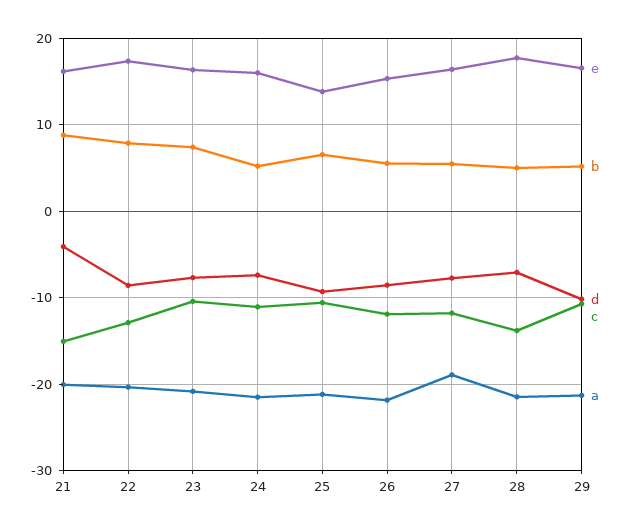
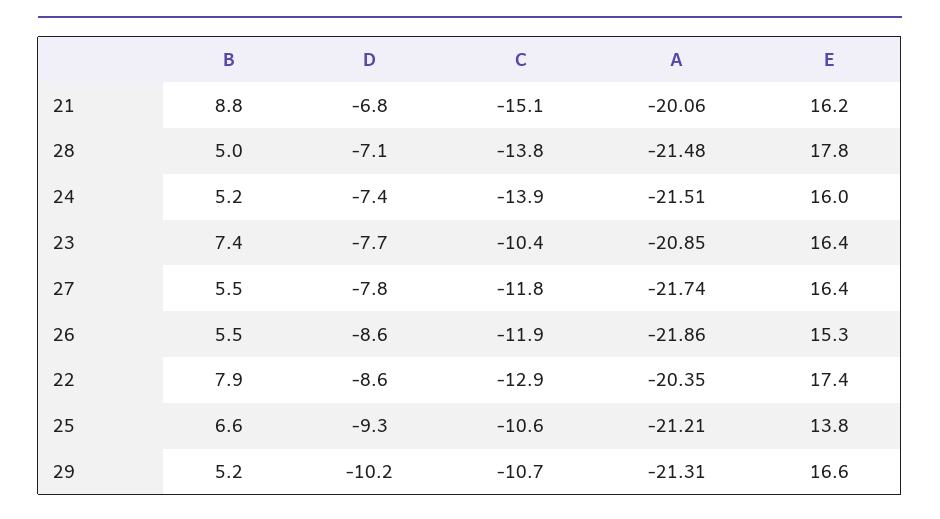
d, 21: -4 -> -6.8
c, 24: -11 -> -13.9
a, 27: -19 -> -21.74

